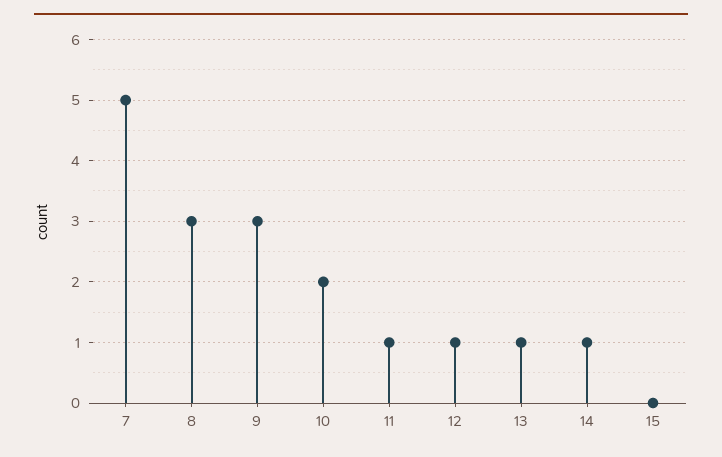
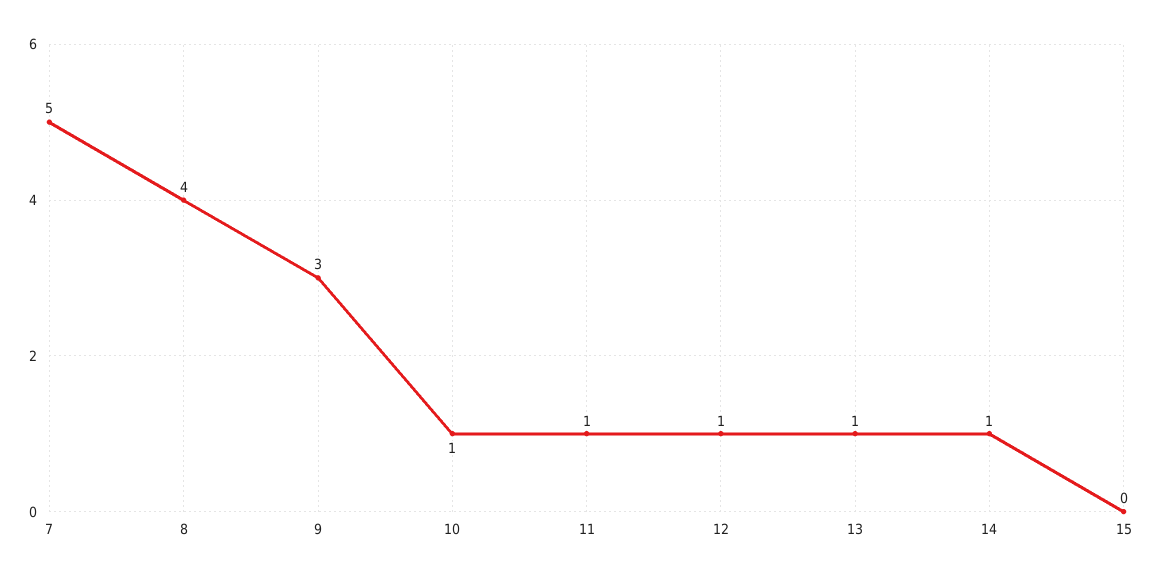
8: 3 -> 4
10: 2 -> 1

